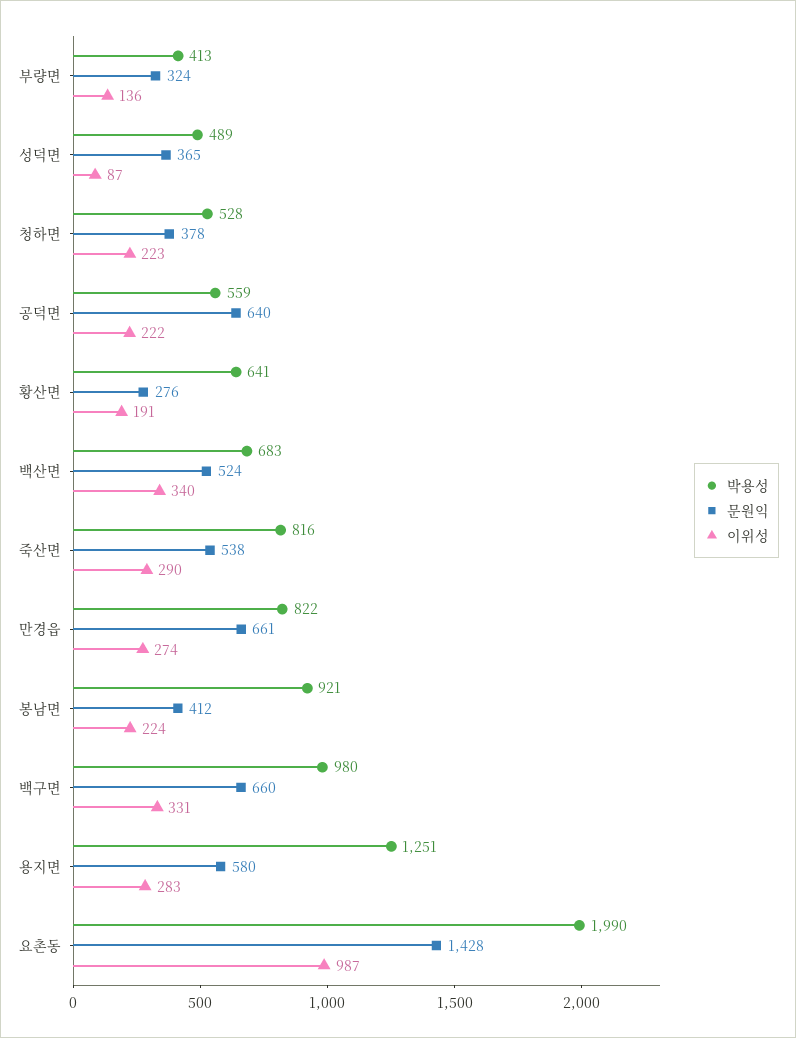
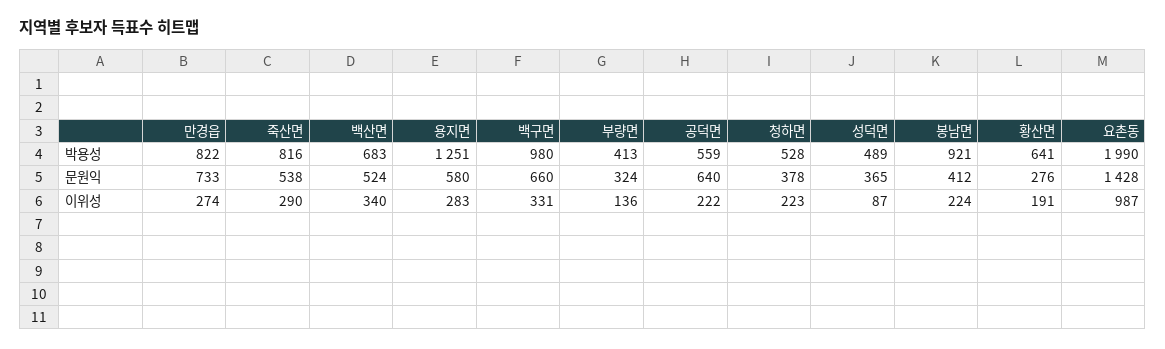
문원익, 만경읍: 661 -> 733

